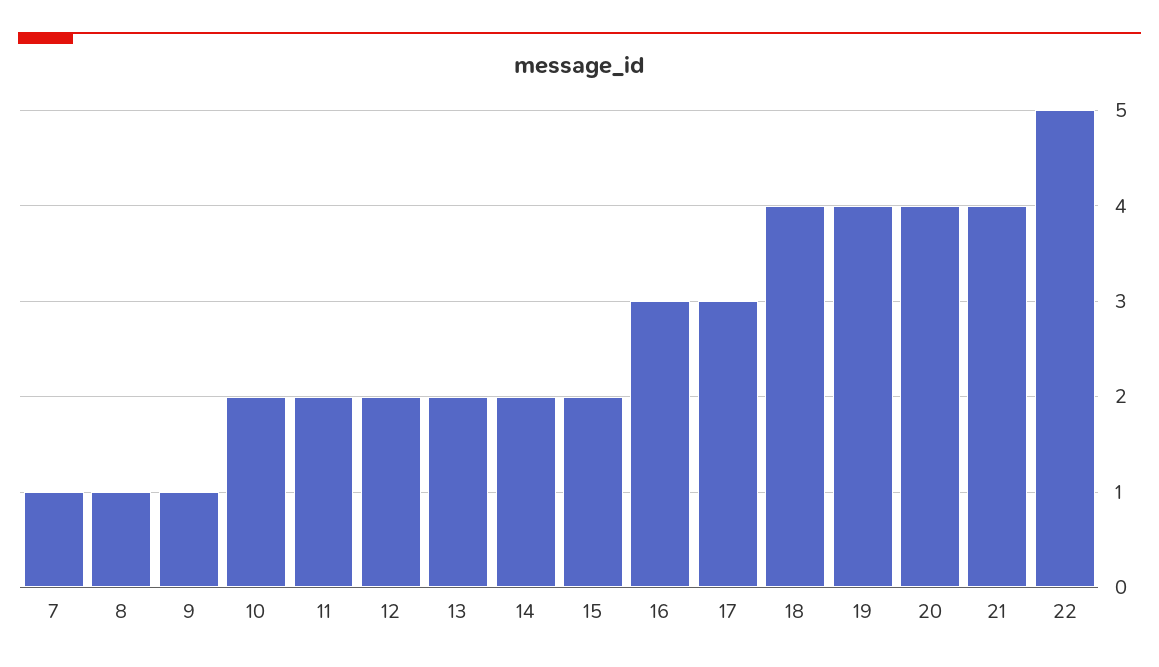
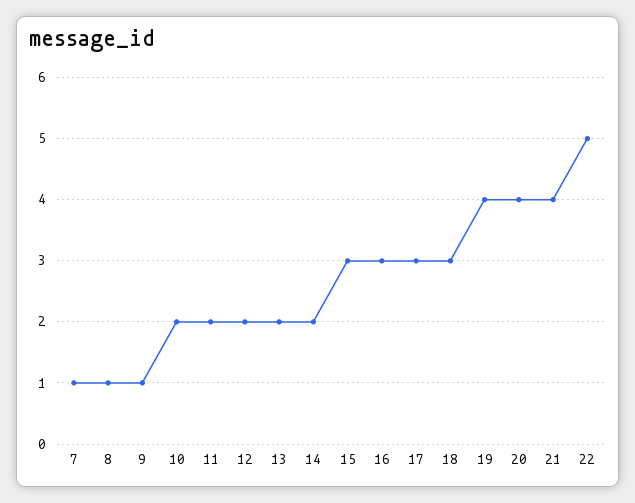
15: 2 -> 3
18: 4 -> 3

